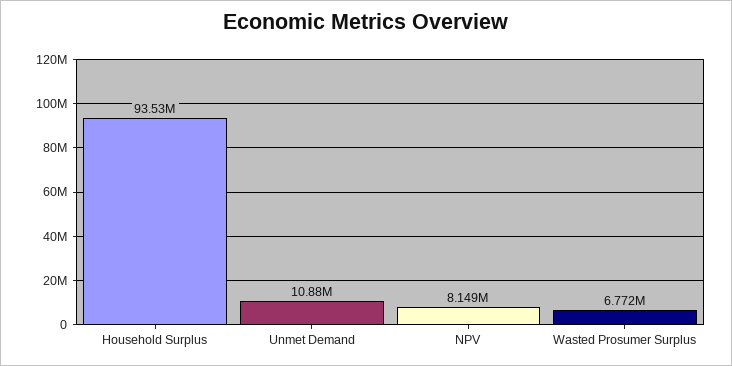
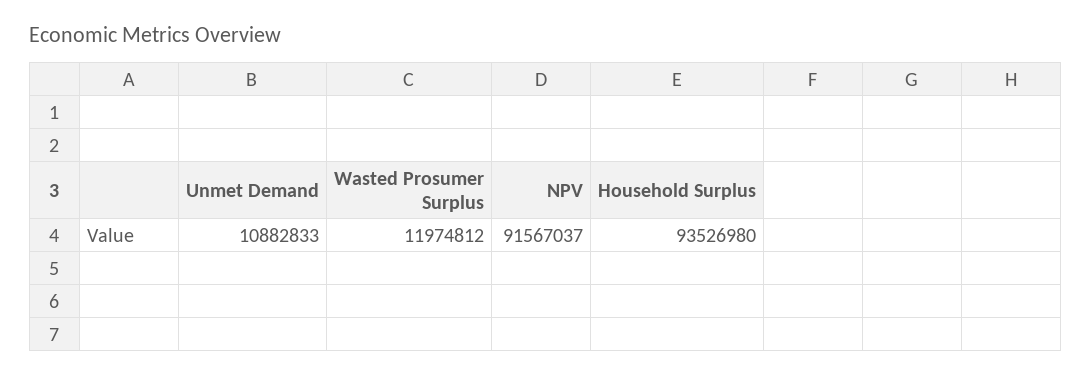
NPV: 8149000 -> 91567037
Wasted Prosumer Surplus: 6772000 -> 11974812

